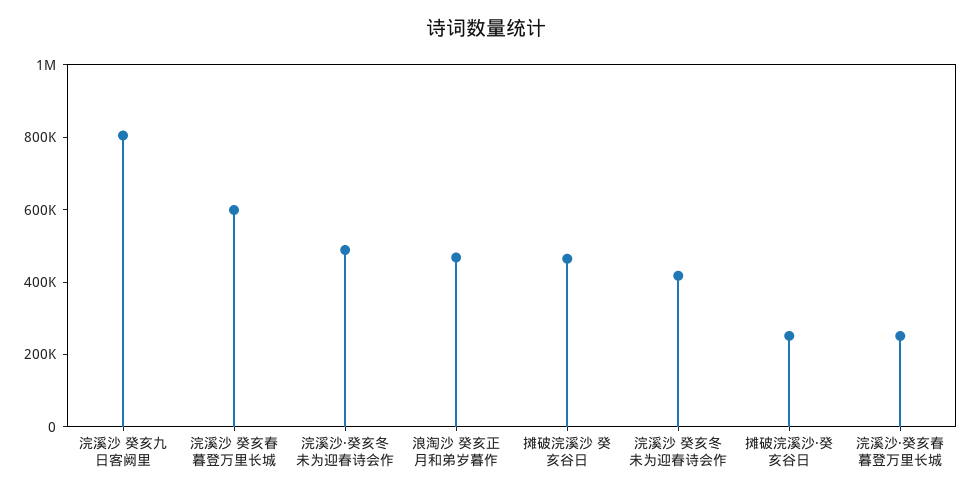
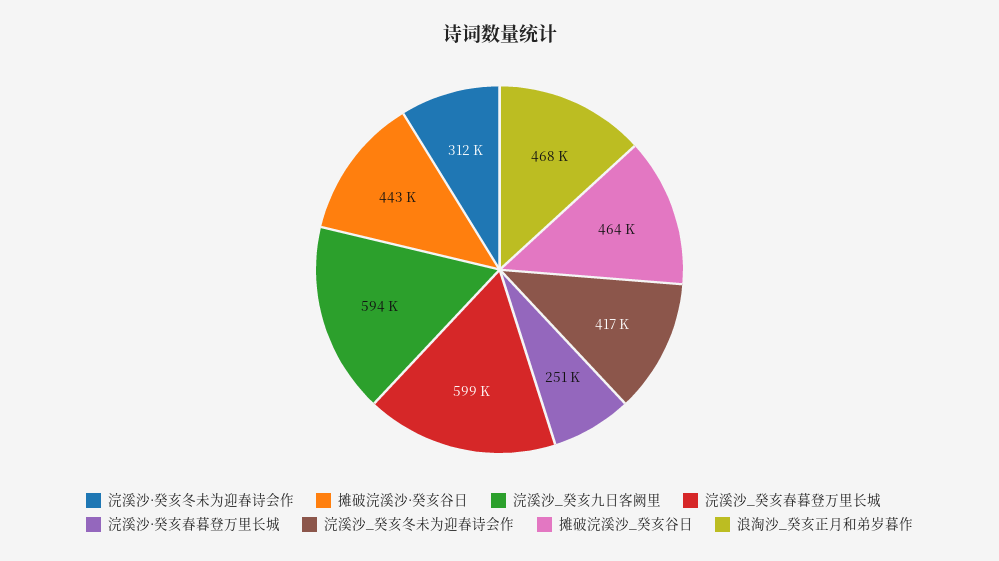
浣溪沙 癸亥九日客阙里: 800000 -> 594000
浣溪沙·癸亥冬未为迎春诗会作: 500000 -> 312000
摊破浣溪沙·癸亥谷日: 250000 -> 443000

